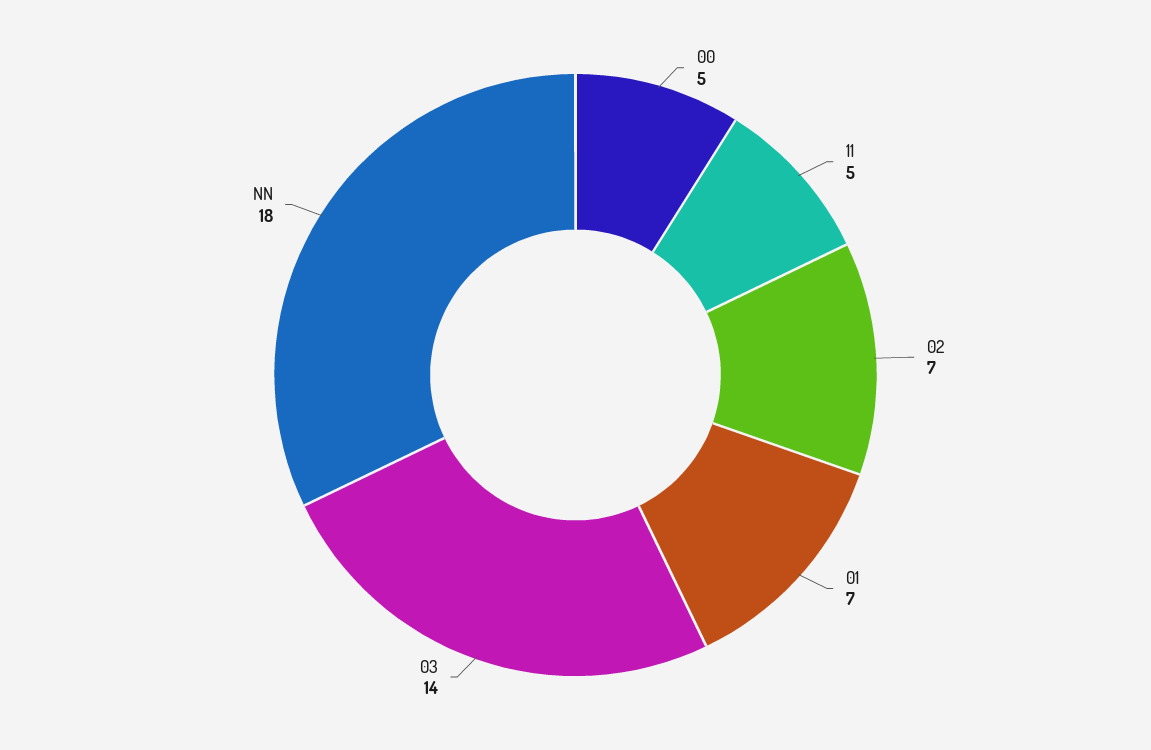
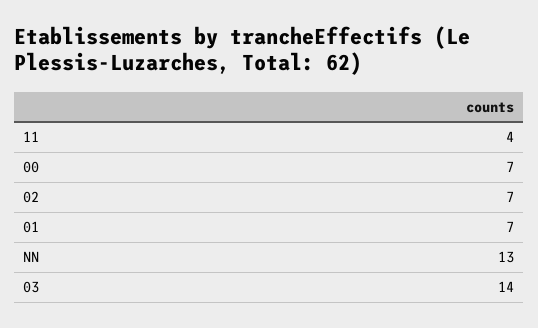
00: 5 -> 7
11: 5 -> 4
NN: 18 -> 13

